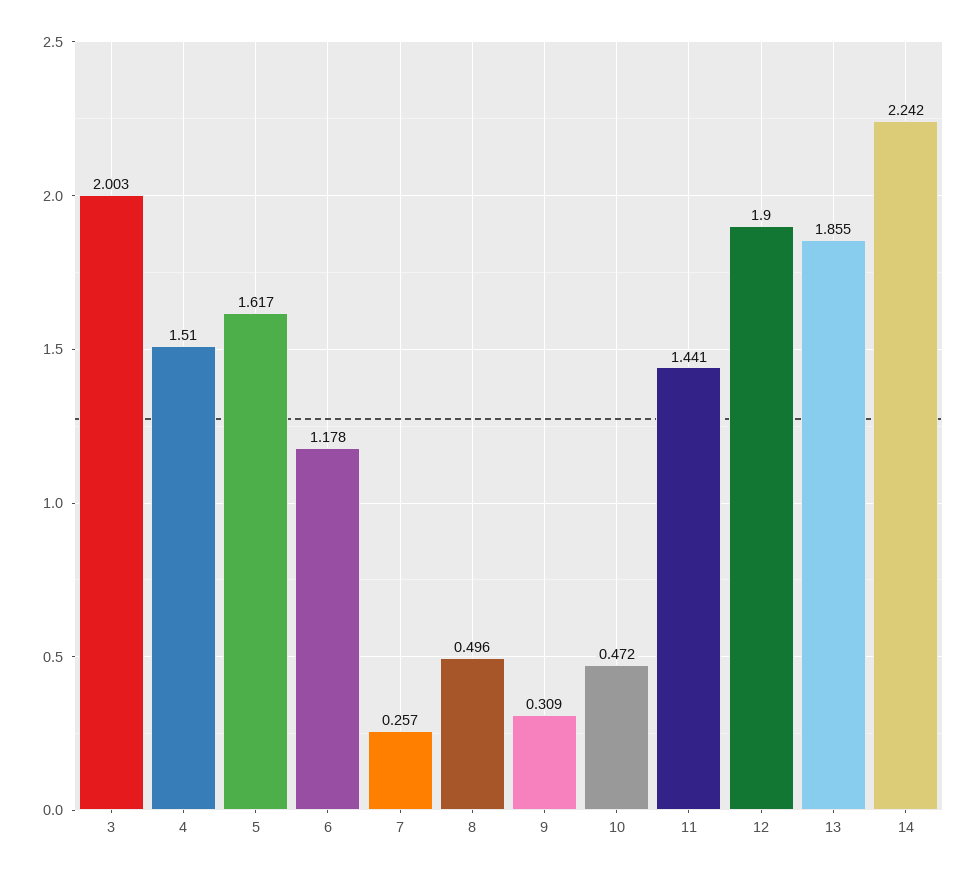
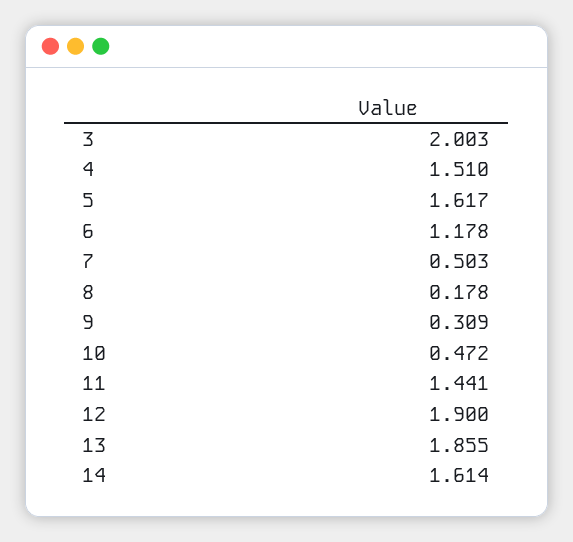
7: 0.257 -> 0.503
8: 0.496 -> 0.178
14: 2.242 -> 1.614

